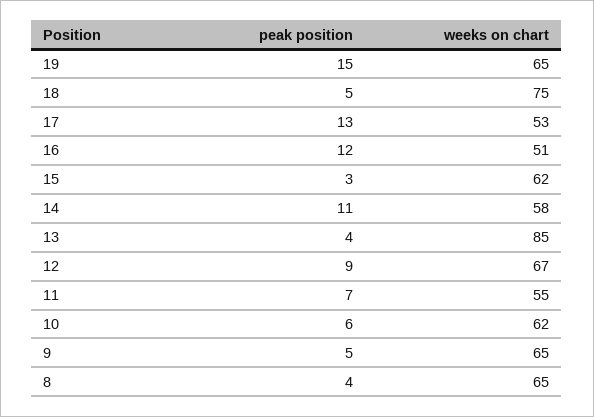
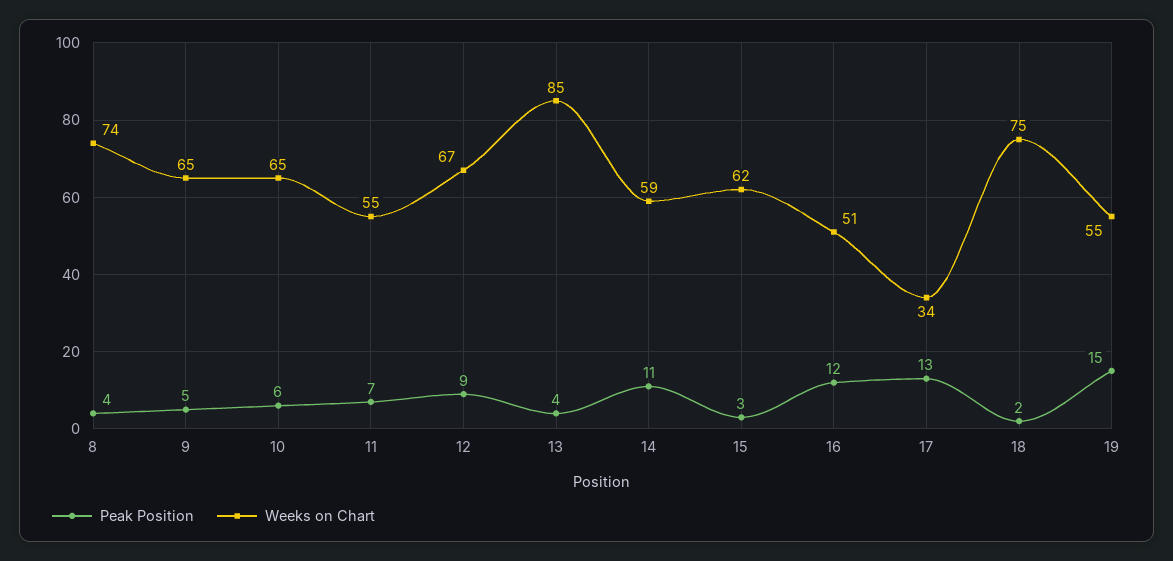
weeks on chart, 19: 65 -> 55
peak position, 18: 5 -> 2
weeks on chart, 17: 53 -> 34
weeks on chart, 14: 58 -> 59
weeks on chart, 10: 62 -> 65
weeks on chart, 8: 65 -> 74

